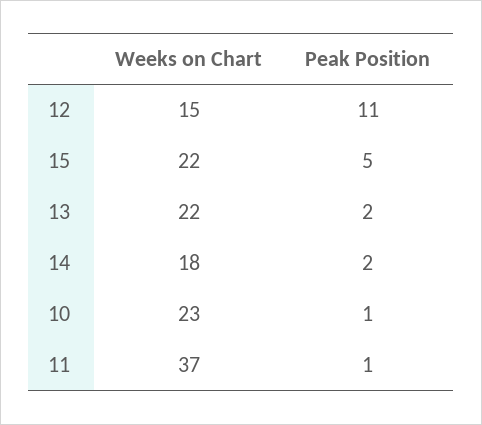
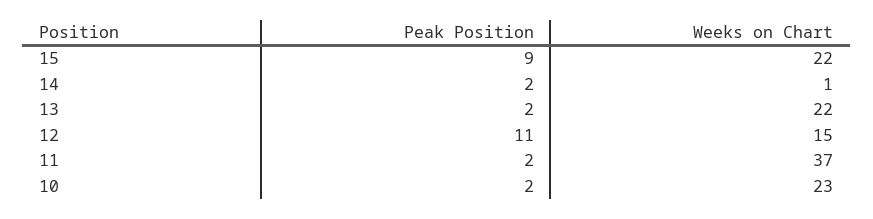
Peak Position, 15: 5 -> 9
Weeks on Chart, 14: 18 -> 1
Peak Position, 10: 1 -> 2
Peak Position, 11: 1 -> 2

